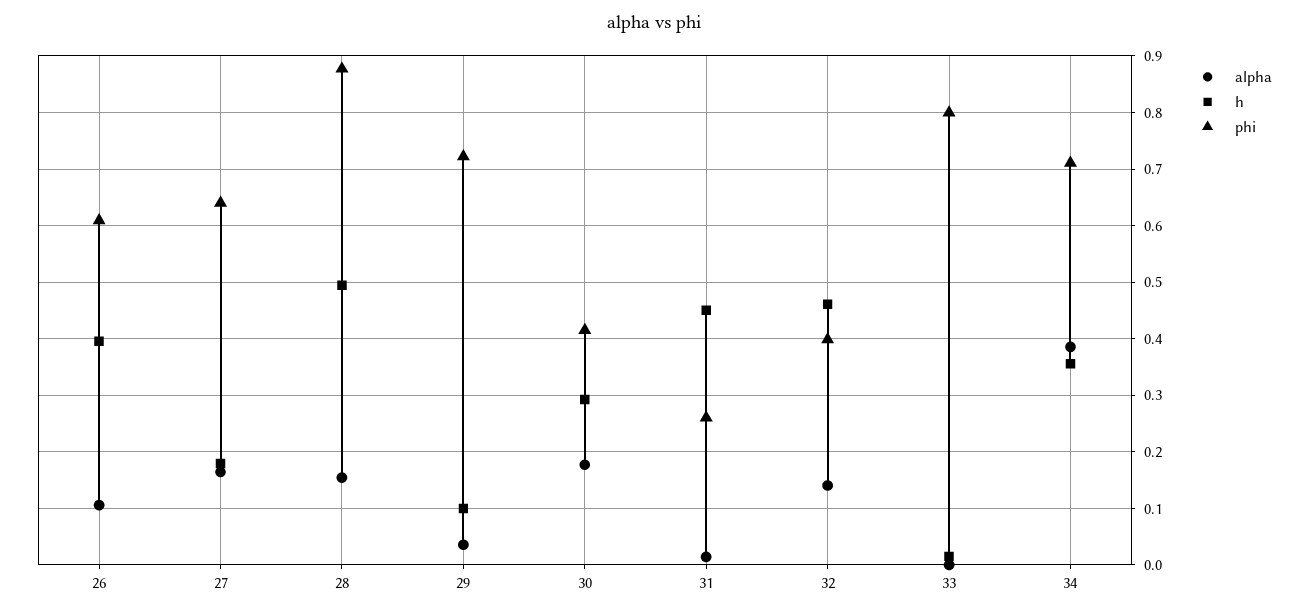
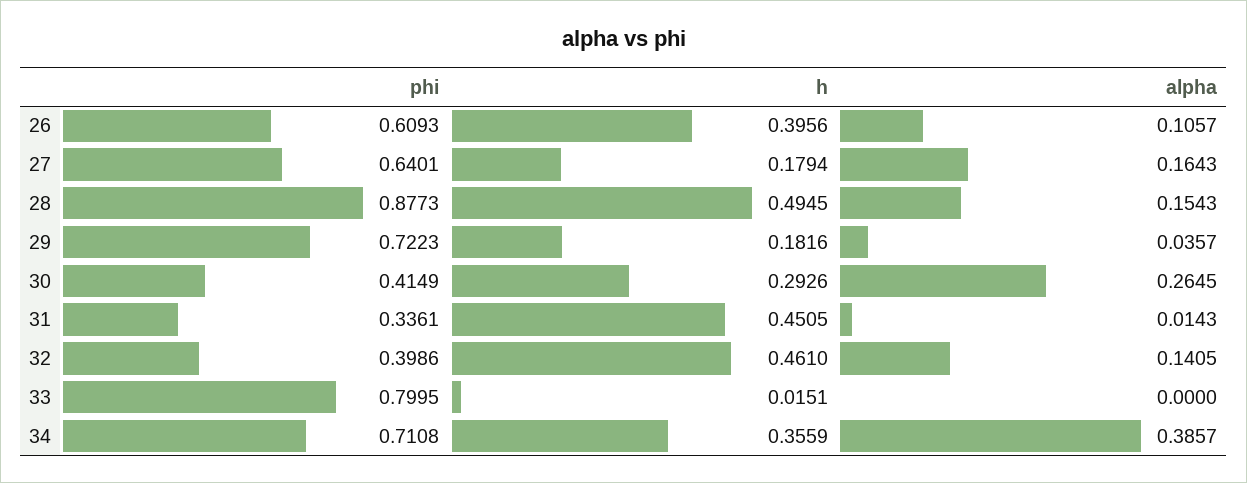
h, 29: 0.1 -> 0.1816
alpha, 30: 0.18 -> 0.2645
phi, 31: 0.26 -> 0.3361

